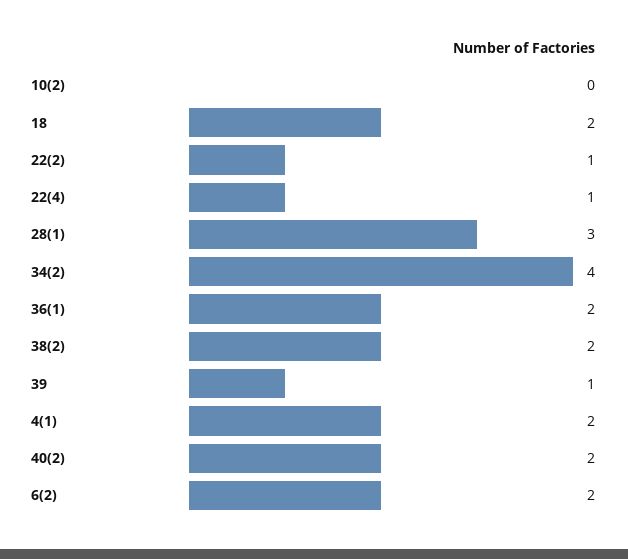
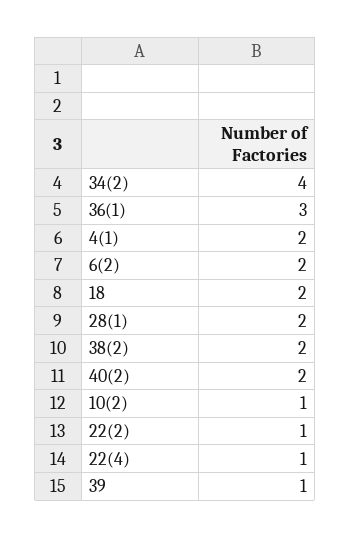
10(2): 0 -> 1
28(1): 3 -> 2
36(1): 2 -> 3

